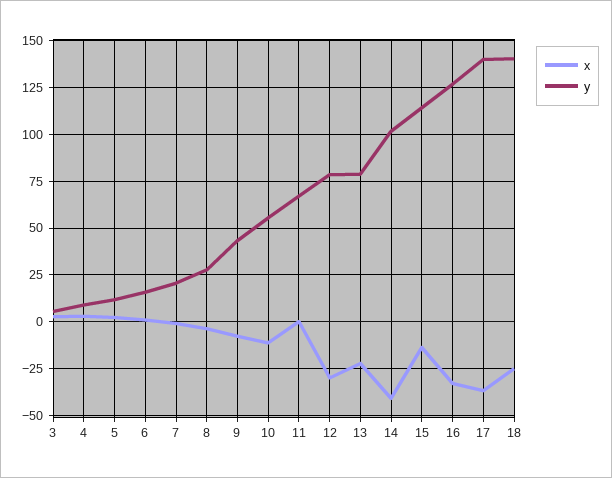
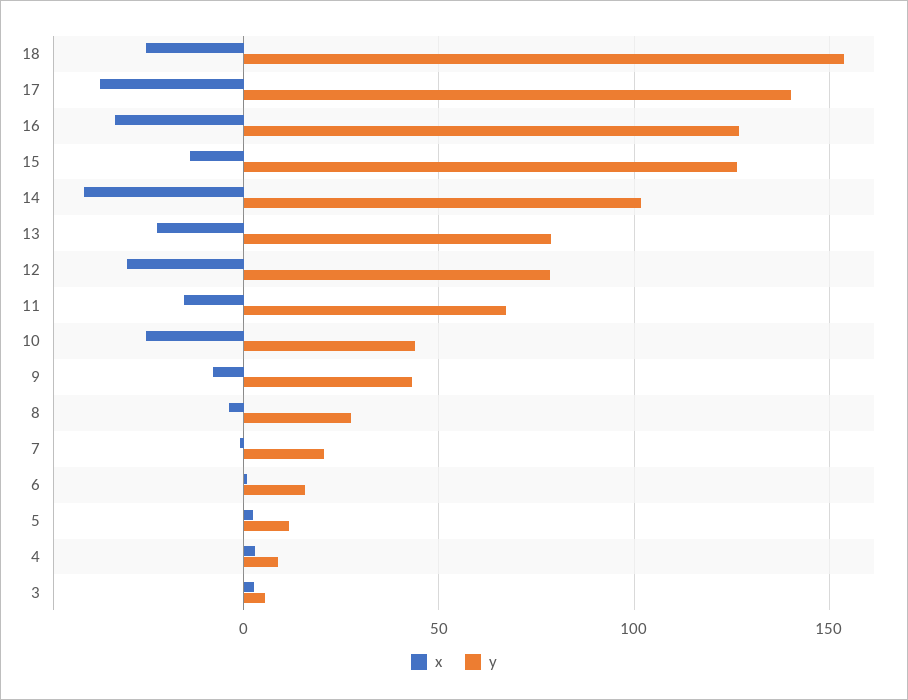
x, 10: -10 -> -25
y, 10: 55 -> 45
x, 11: 0 -> -15
y, 15: 115 -> 125
y, 18: 140 -> 155

